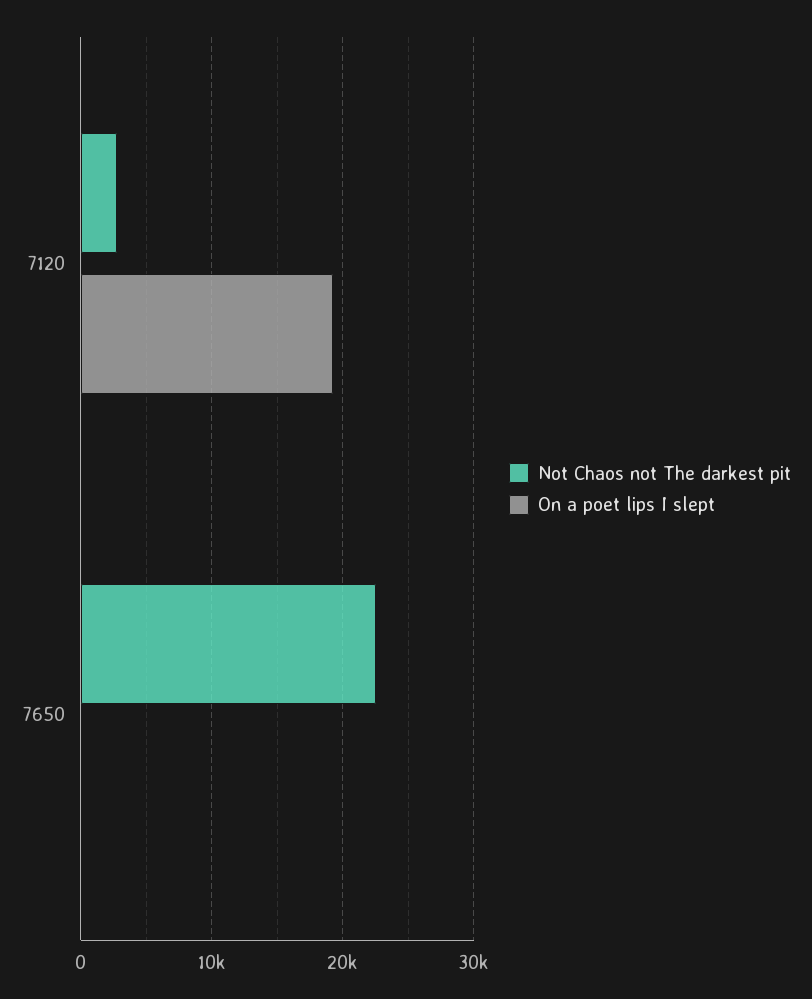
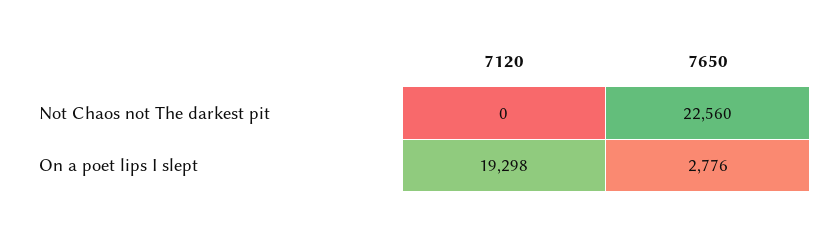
Not Chaos not The darkest pit, 7120: 3000 -> 0
On a poet lips I slept, 7650: 0 -> 2776

